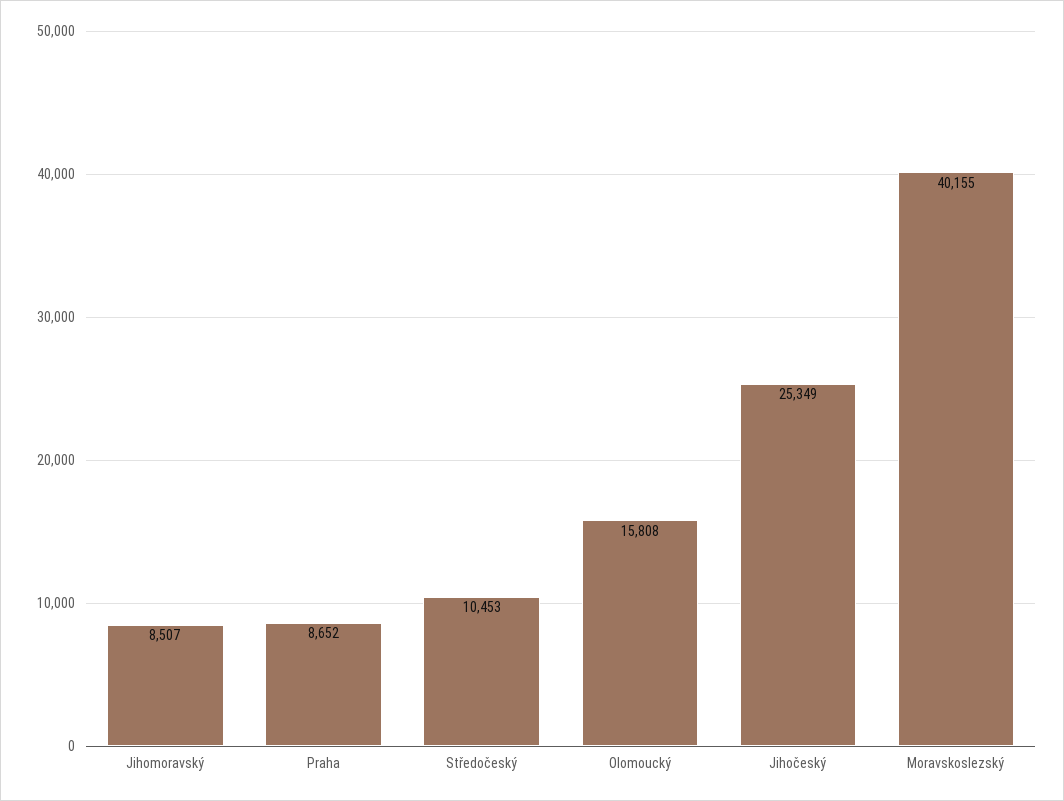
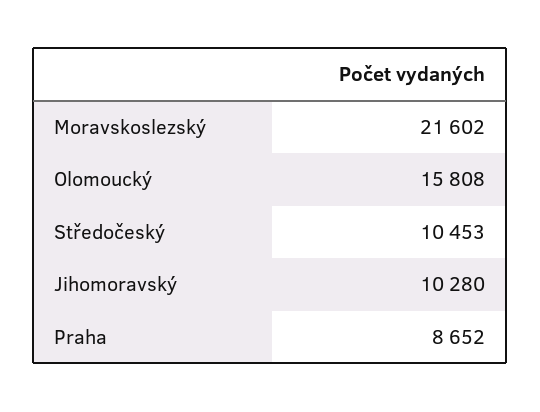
Jihomoravský: 8507 -> 10280
Jihočeský: 25349 -> none
Moravskoslezský: 40155 -> 21602

